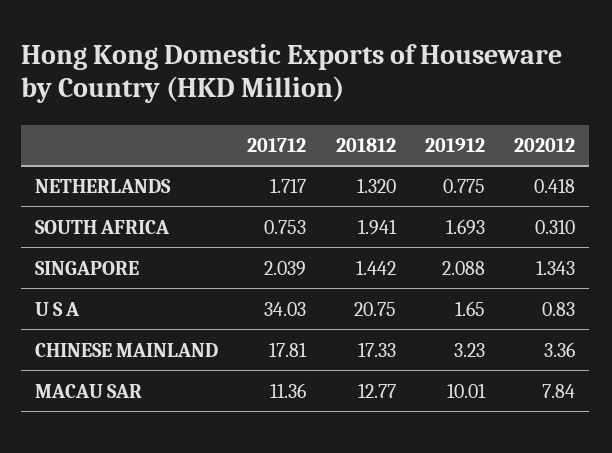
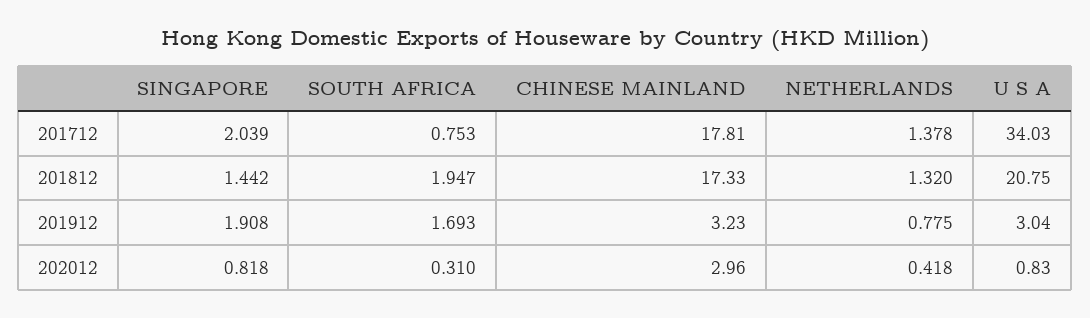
201712, NETHERLANDS: 1.717 -> 1.378
201812, SOUTH AFRICA: 1.941 -> 1.947
201912, SINGAPORE: 2.088 -> 1.908
202012, SINGAPORE: 1.343 -> 0.818
201912, U S A: 1.65 -> 3.04
202012, CHINESE MAINLAND: 3.36 -> 2.96
201712, MACAU SAR: 11.36 -> none
201812, MACAU SAR: 12.77 -> none
201912, MACAU SAR: 10.01 -> none
202012, MACAU SAR: 7.84 -> none

